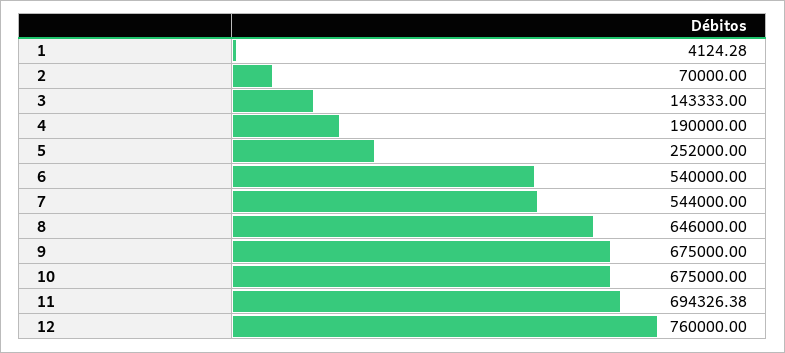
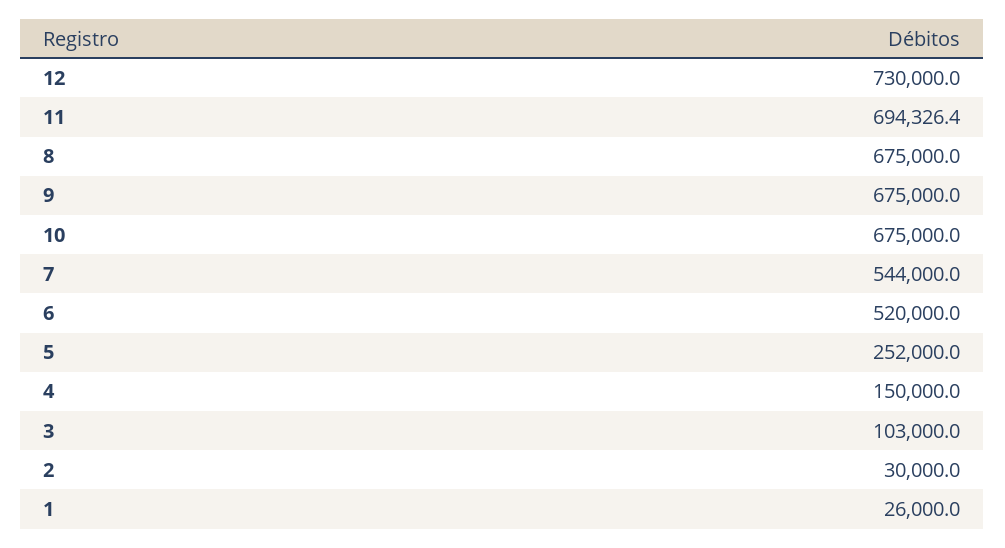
1: 4124.28 -> 26000
2: 70000 -> 30000
3: 143333 -> 103000
4: 190000 -> 150000
6: 540000 -> 520000
8: 646000 -> 675000
12: 760000 -> 730000

